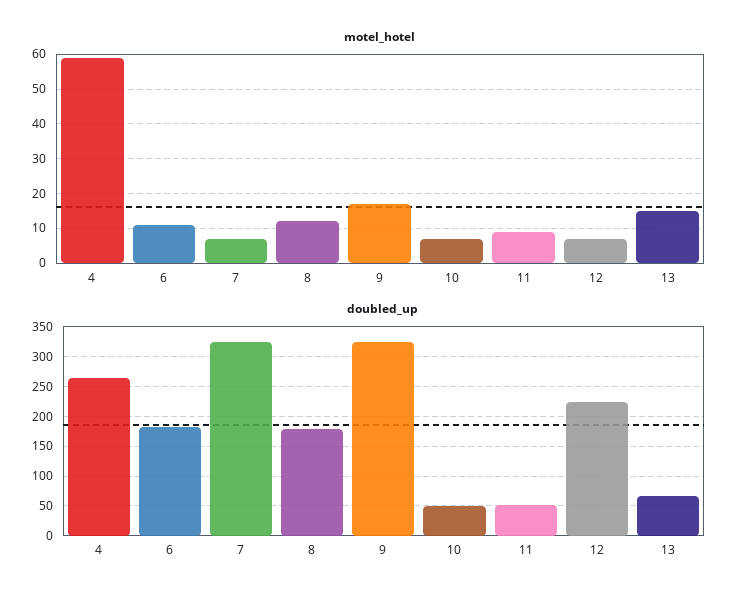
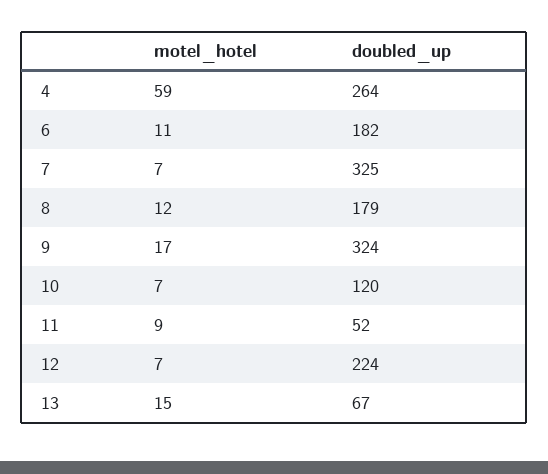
doubled_up, 10: 50 -> 120

